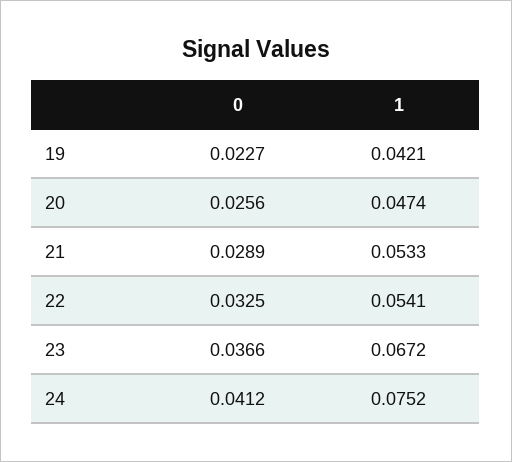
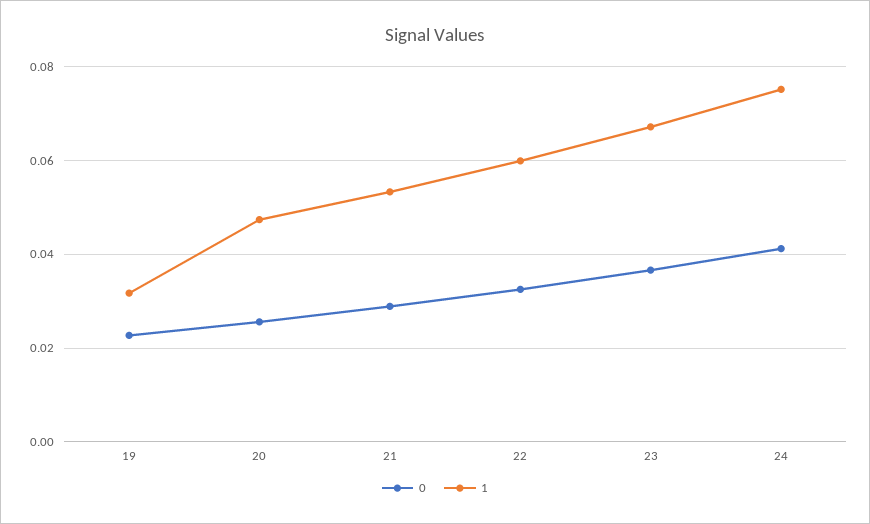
1, 19: 0.0421 -> 0.032
1, 22: 0.0541 -> 0.06

